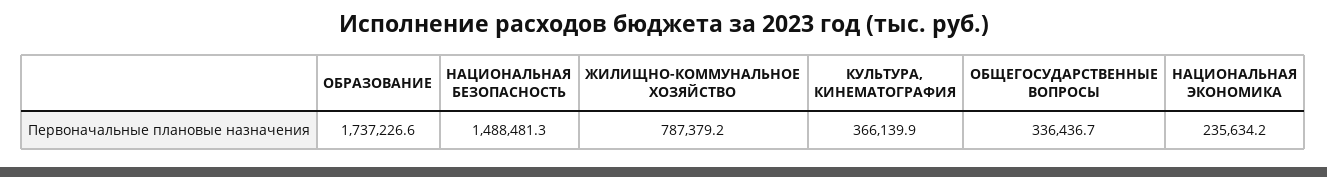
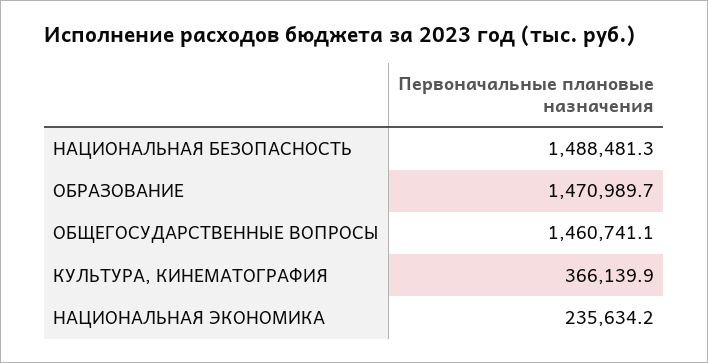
ОБРАЗОВАНИЕ: 1737226.6 -> 1470989.7
ЖИЛИЩНО-КОММУНАЛЬНОЕ ХОЗЯЙСТВО: 787379.2 -> none
ОБЩЕГОСУДАРСТВЕННЫЕ ВОПРОСЫ: 336436.7 -> 1460741.1

